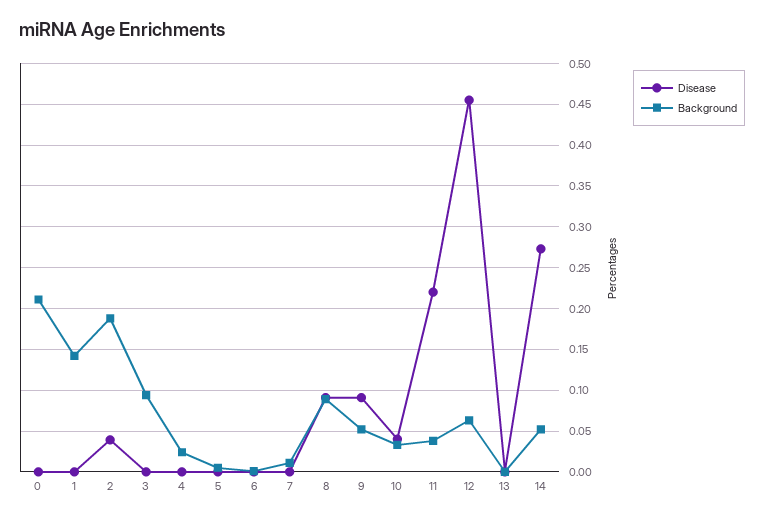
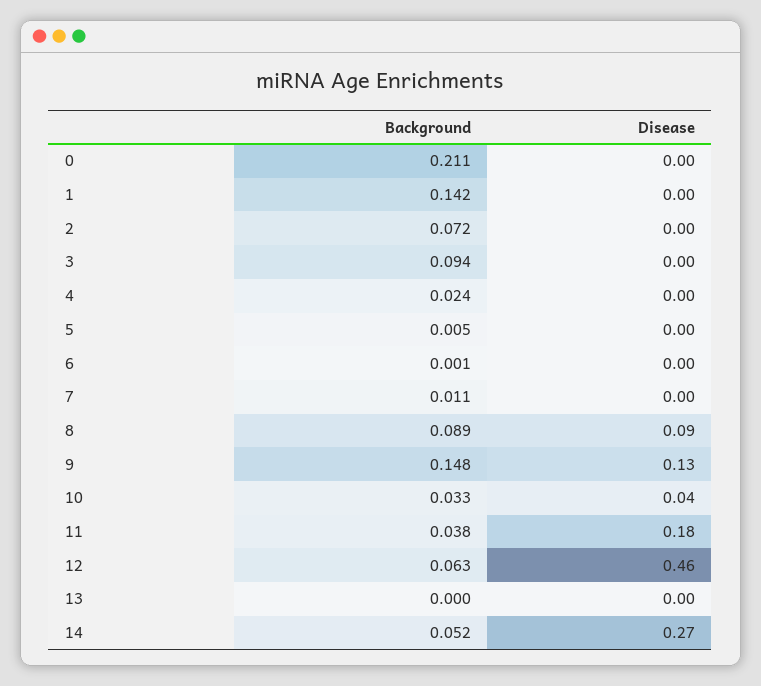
Disease, 2: 0.04 -> 0
Background, 2: 0.19 -> 0.072
Disease, 9: 0.09 -> 0.13
Background, 9: 0.05 -> 0.148
Disease, 11: 0.22 -> 0.18

